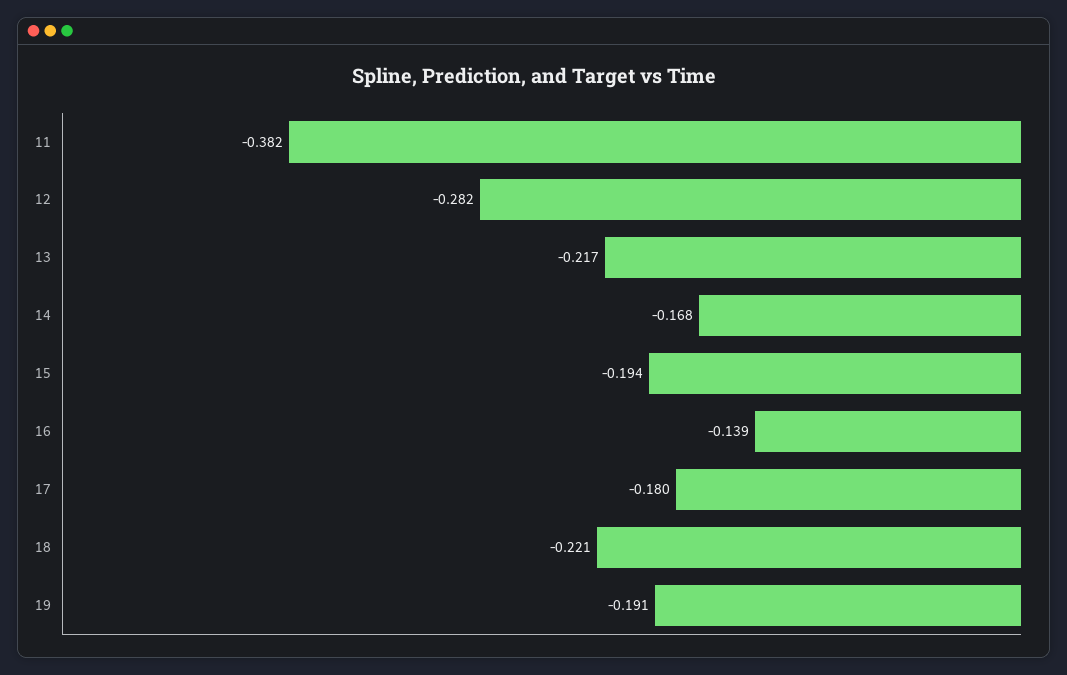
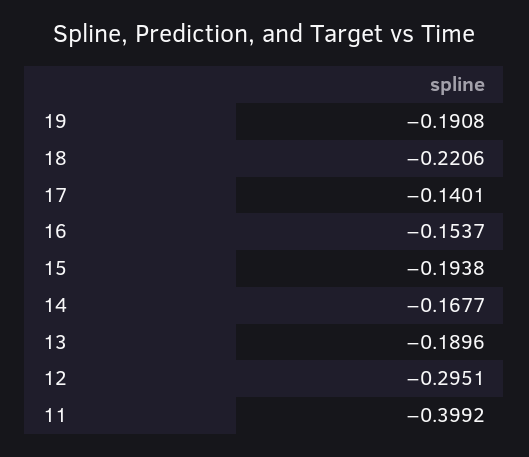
11: -0.382 -> -0.3992
12: -0.282 -> -0.2951
13: -0.217 -> -0.1896
16: -0.139 -> -0.1537
17: -0.18 -> -0.1401

